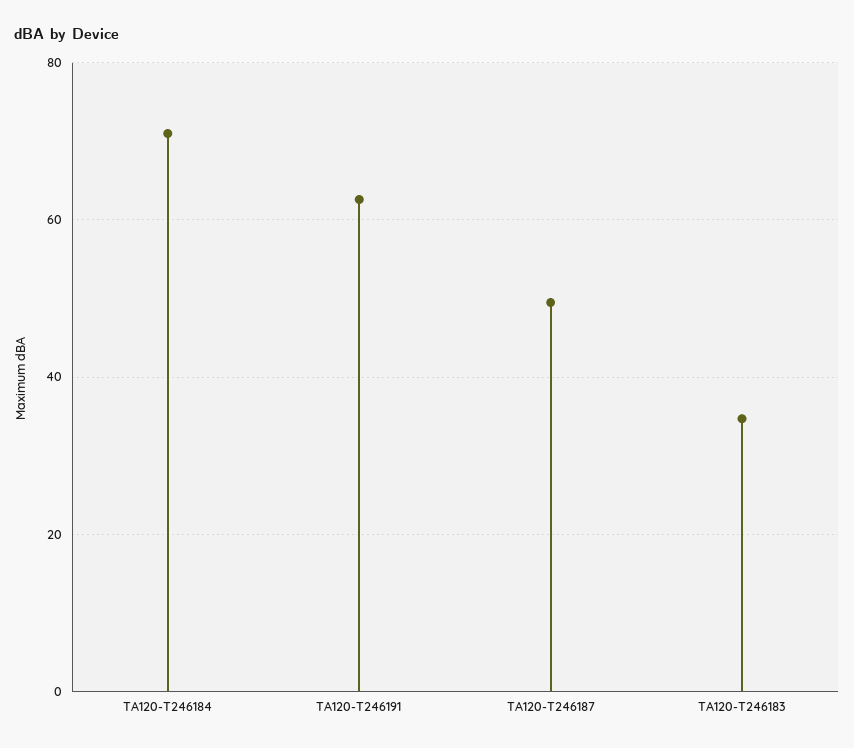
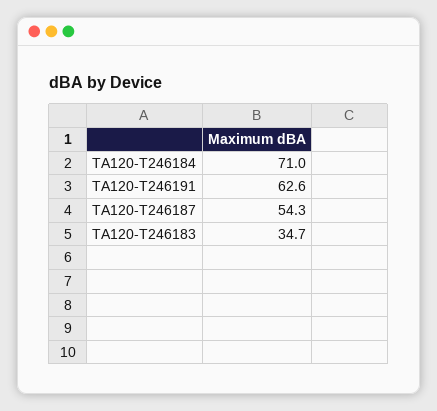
TA120-T246187: 50 -> 54.3

